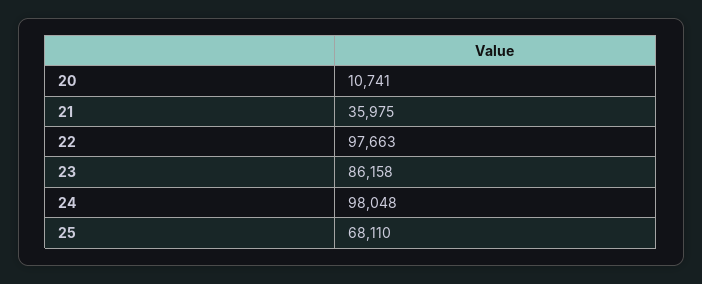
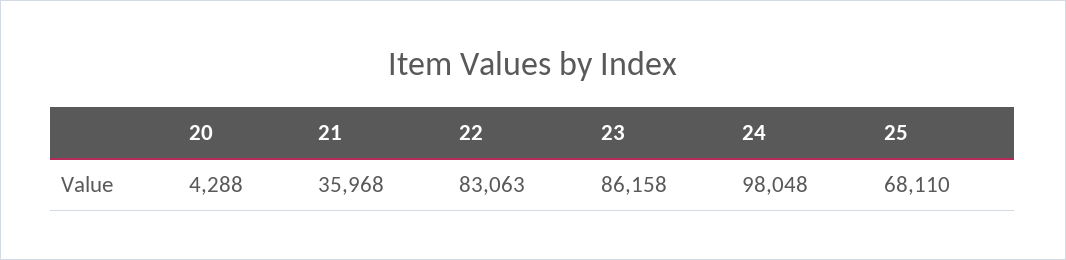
20: 10741 -> 4288
21: 35975 -> 35968
22: 97663 -> 83063

